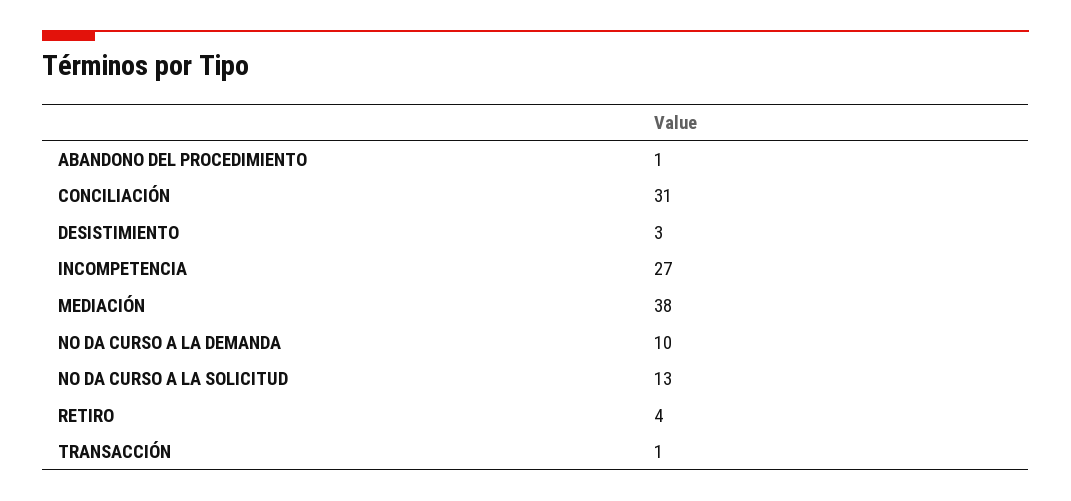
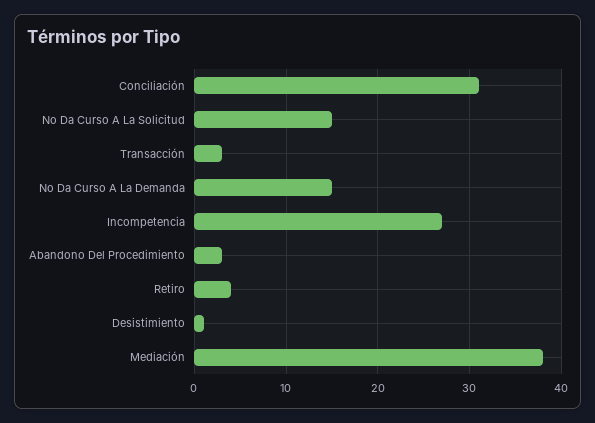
ABANDONO DEL PROCEDIMIENTO: 1 -> 3
DESISTIMIENTO: 3 -> 1
NO DA CURSO A LA DEMANDA: 10 -> 15
NO DA CURSO A LA SOLICITUD: 13 -> 15
TRANSACCIÓN: 1 -> 3

